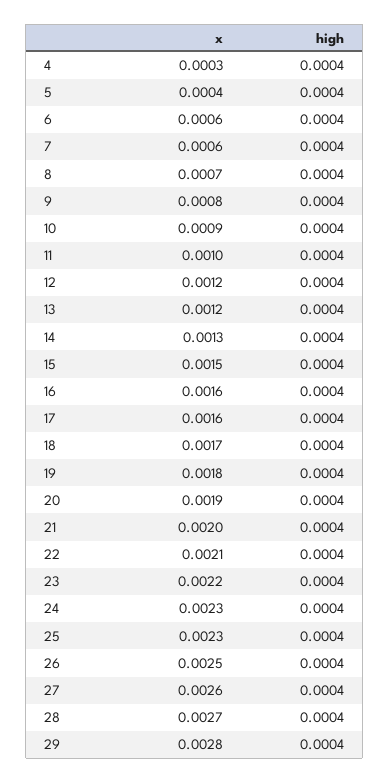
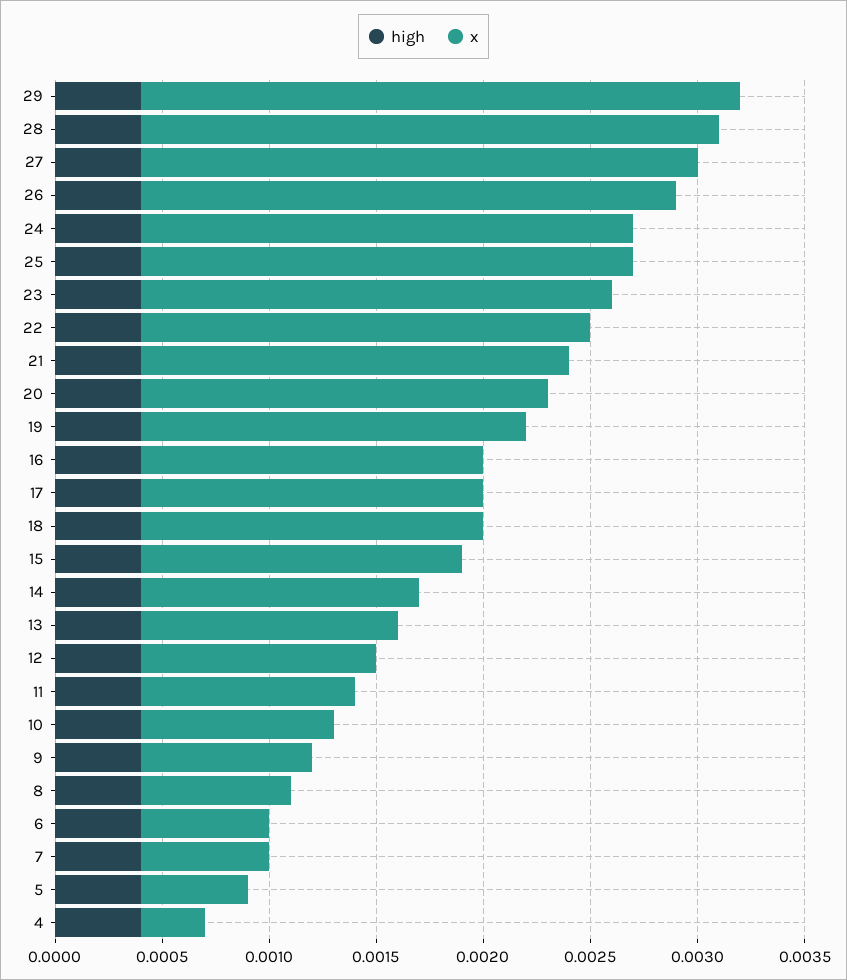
x, 5: 0.0004 -> 0.0005
x, 12: 0.0012 -> 0.0011
x, 18: 0.0017 -> 0.0016

